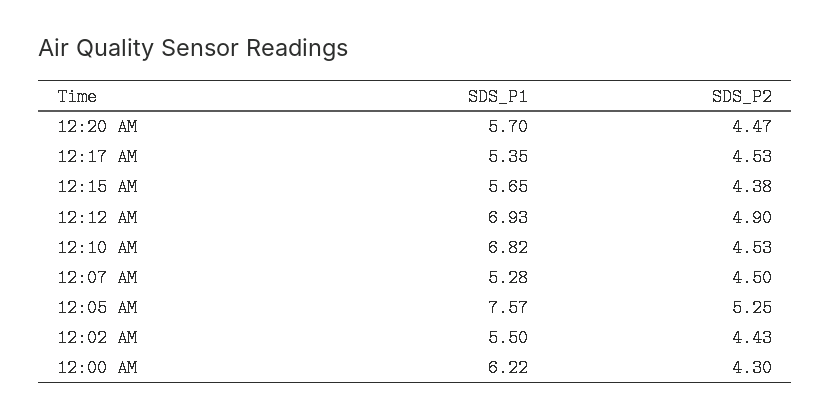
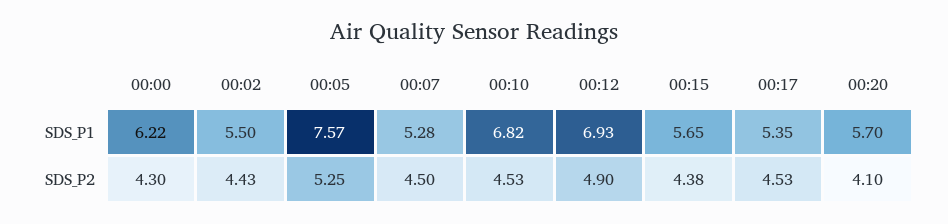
SDS_P2, 12:20 AM: 4.47 -> 4.1

